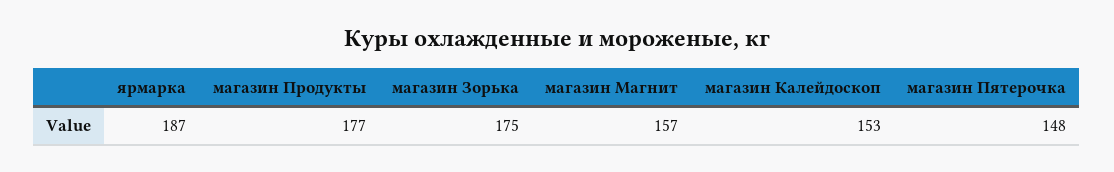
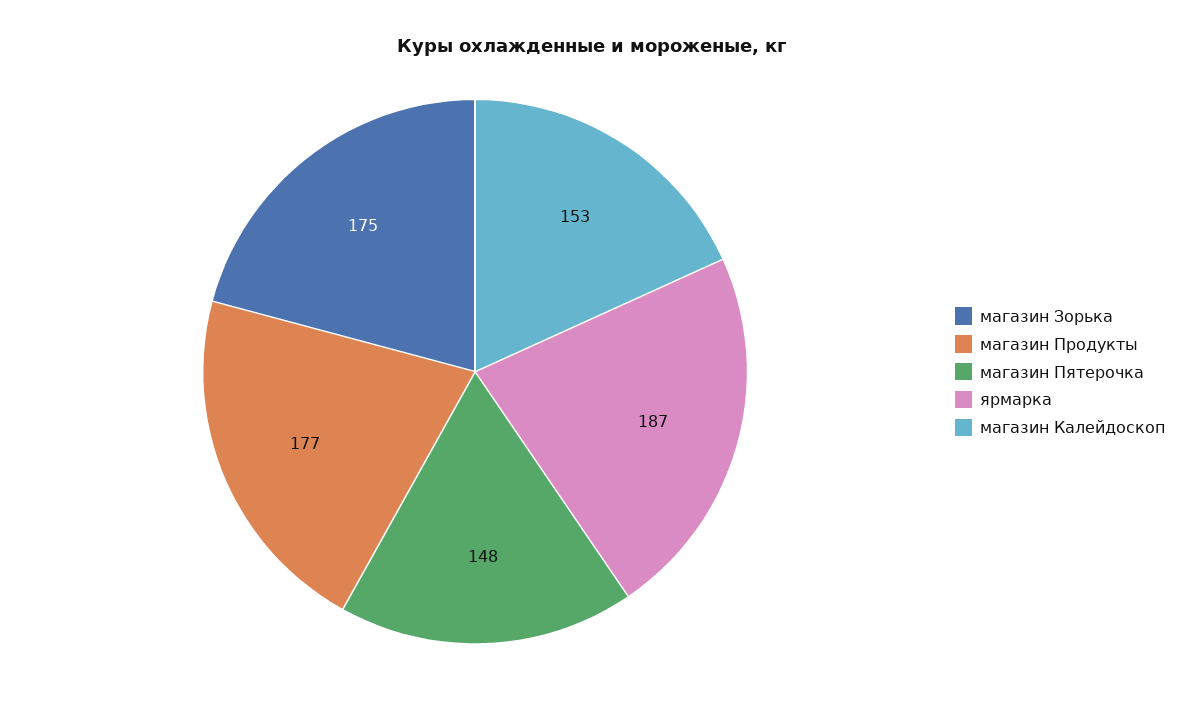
магазин Магнит: 157 -> none

